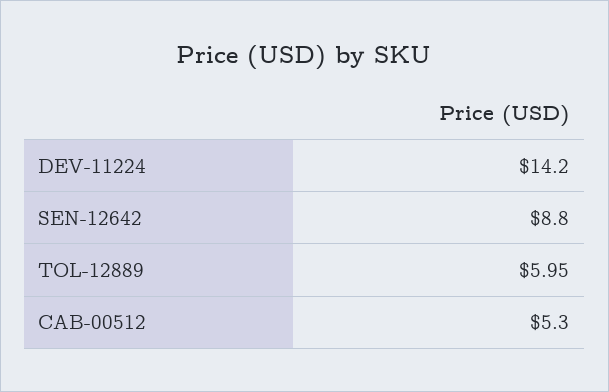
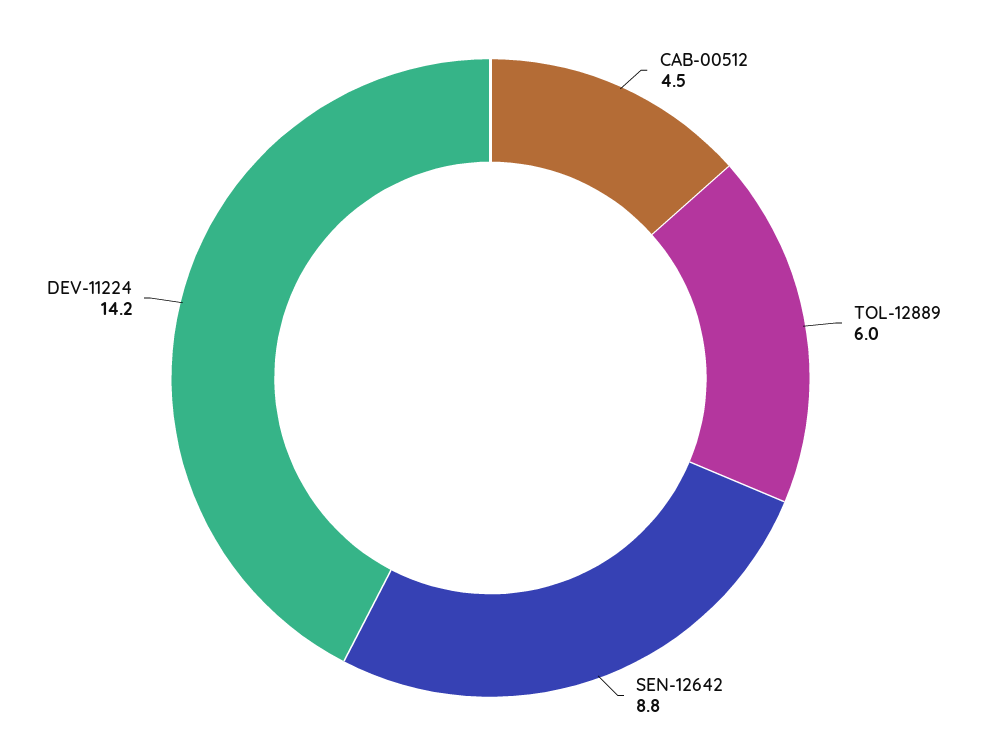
CAB-00512: 5.3 -> 4.5

